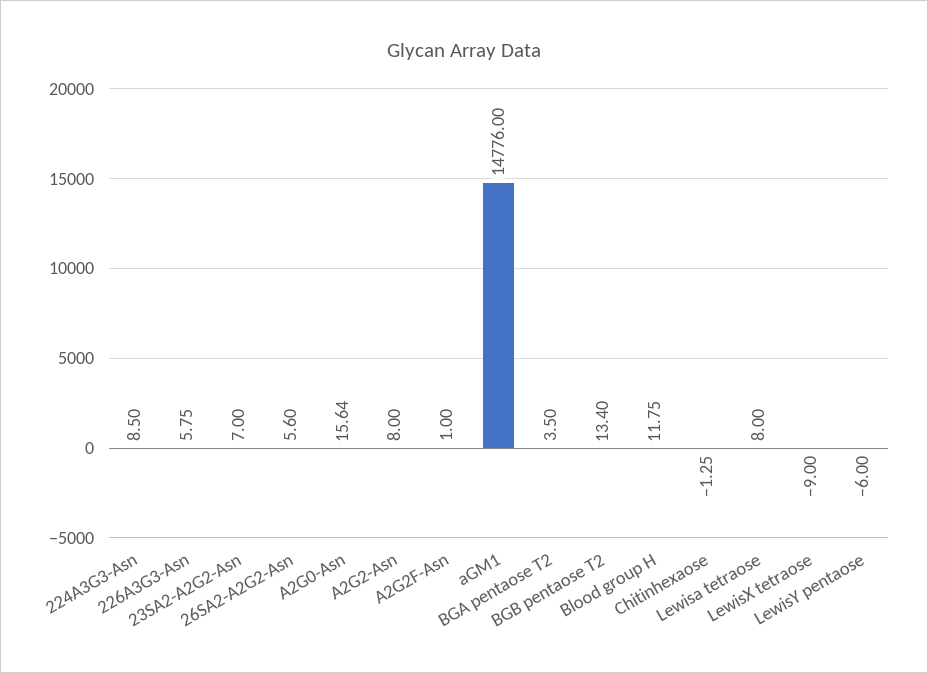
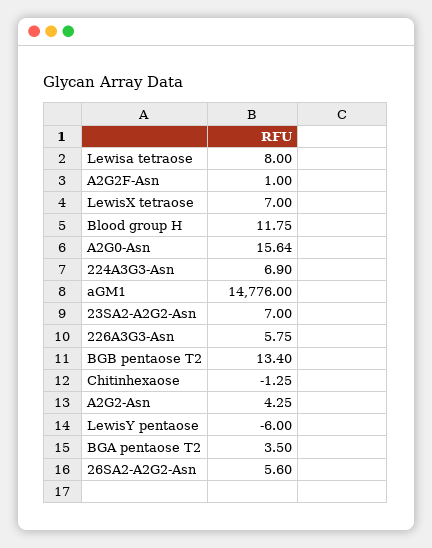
224A3G3-Asn: 8.5 -> 6.9
A2G2-Asn: 8 -> 4.25
LewisX tetraose: -9 -> 7

